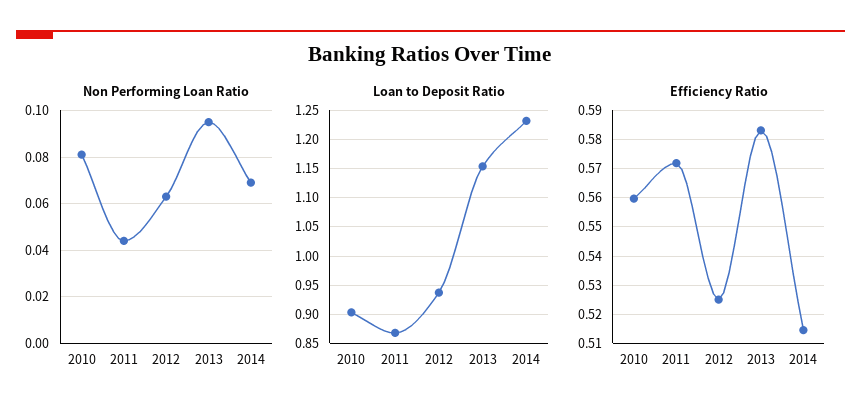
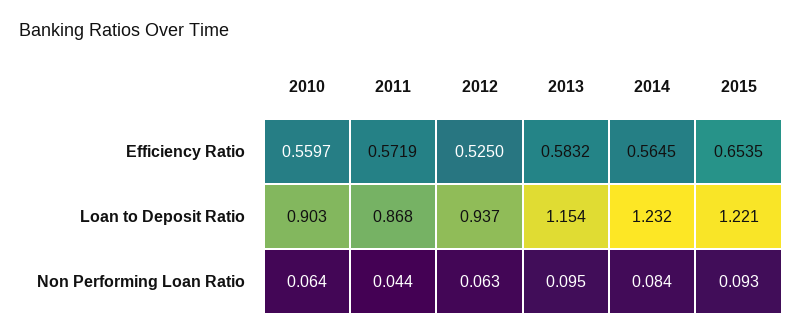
Non Performing Loan Ratio, 2010: 0.08 -> 0.064
Non Performing Loan Ratio, 2014: 0.07 -> 0.084
Efficiency Ratio, 2014: 0.515 -> 0.5645
Efficiency Ratio, 2015: none -> 0.6535
Loan to Deposit Ratio, 2015: none -> 1.221
Non Performing Loan Ratio, 2015: none -> 0.093

